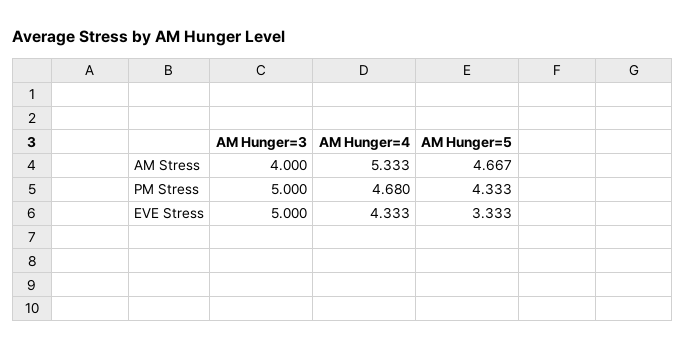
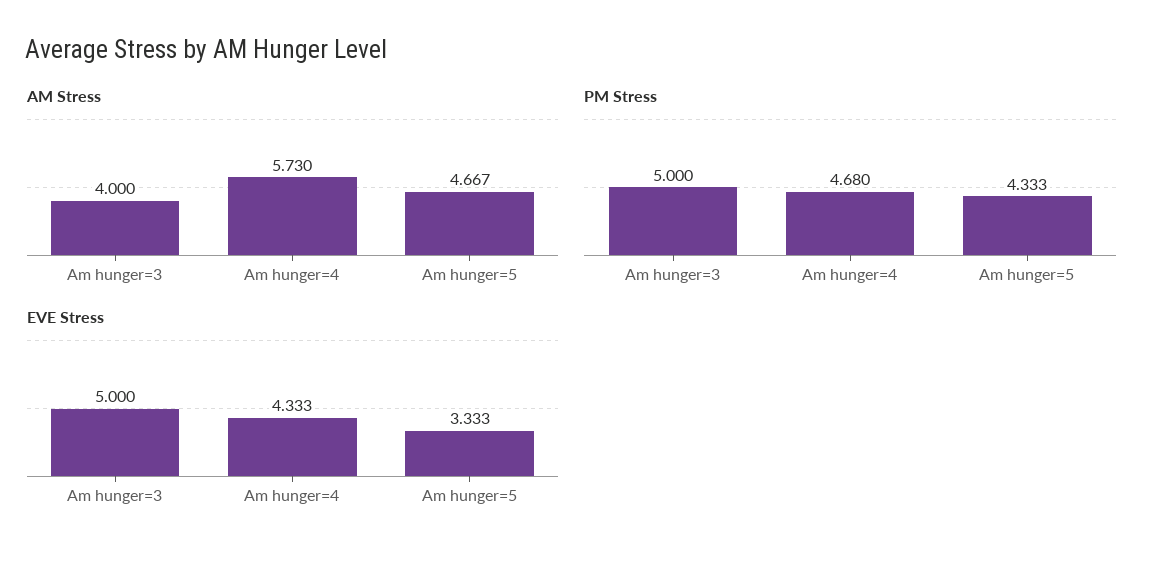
AM Stress, AM Hunger=4: 5.333 -> 5.73

